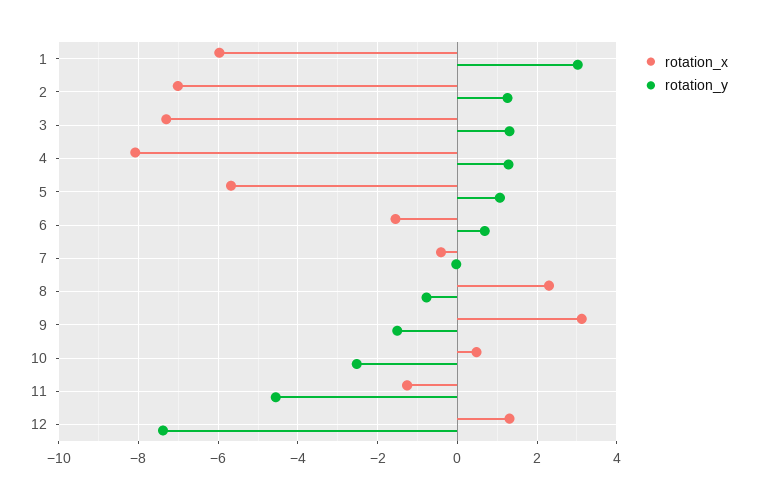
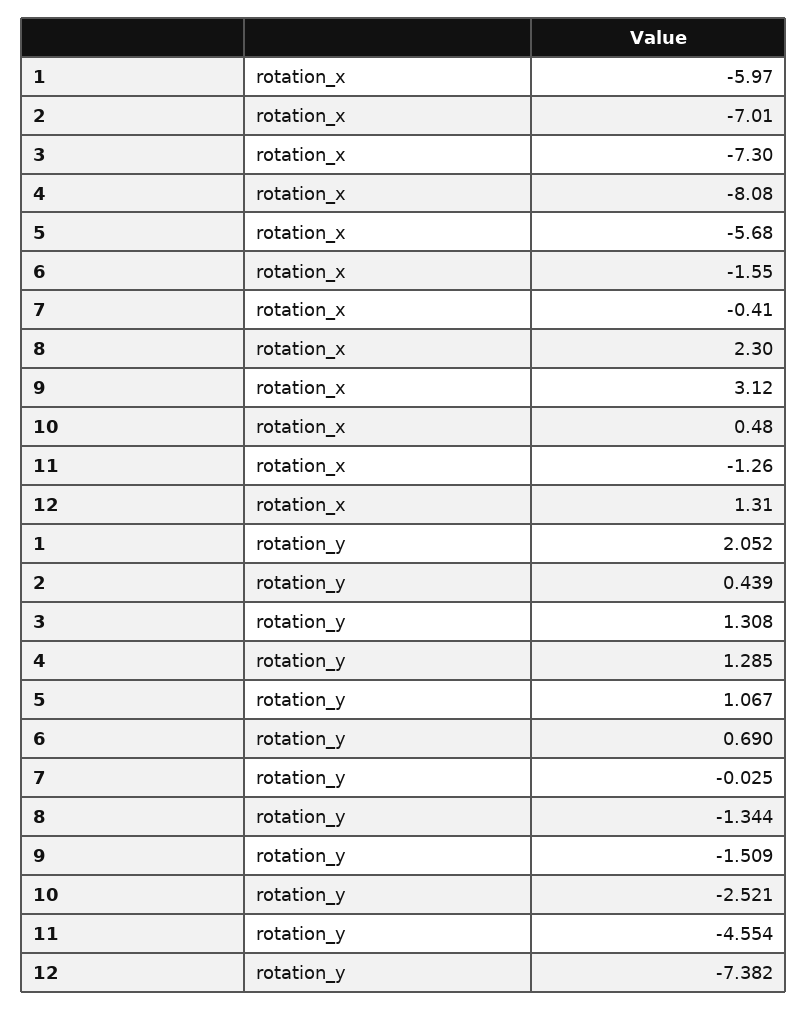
rotation_y, 1: 3 -> 2.052
rotation_y, 2: 1.2 -> 0.439
rotation_y, 8: -0.8 -> -1.344

